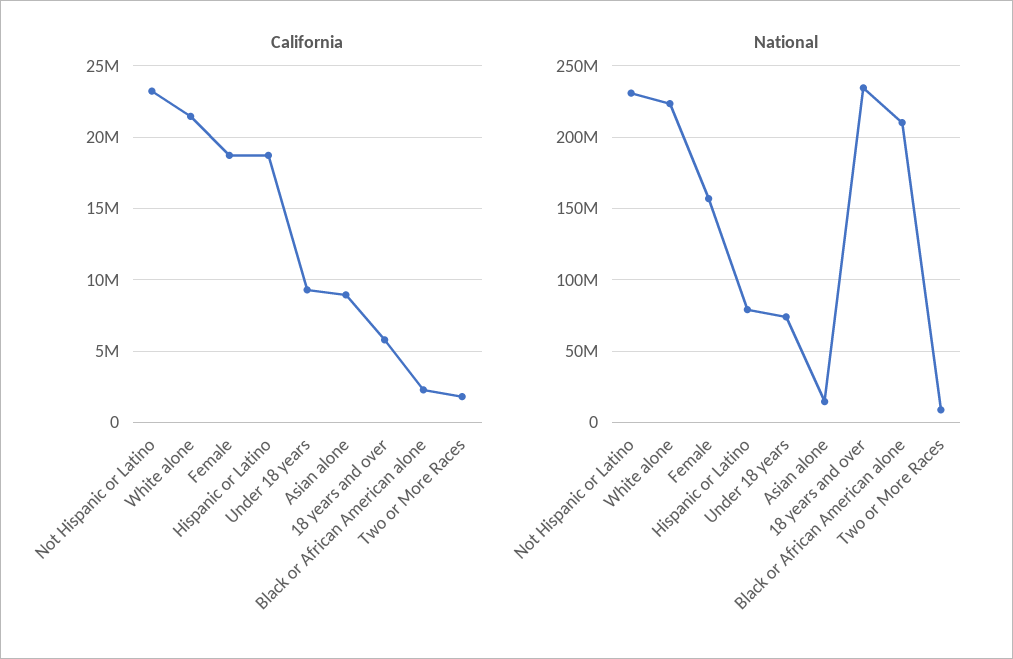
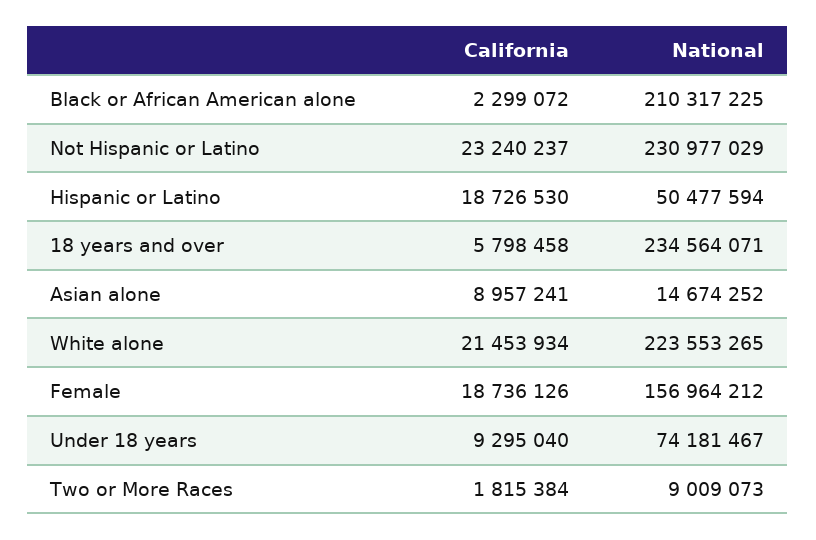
National, Hispanic or Latino: 80000000 -> 50477594

